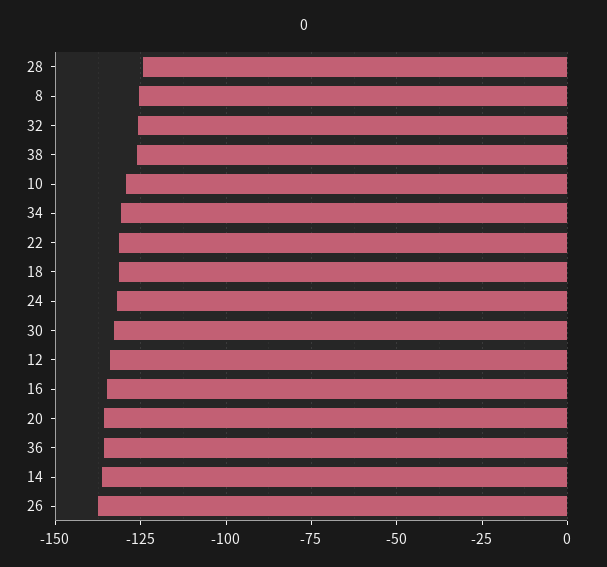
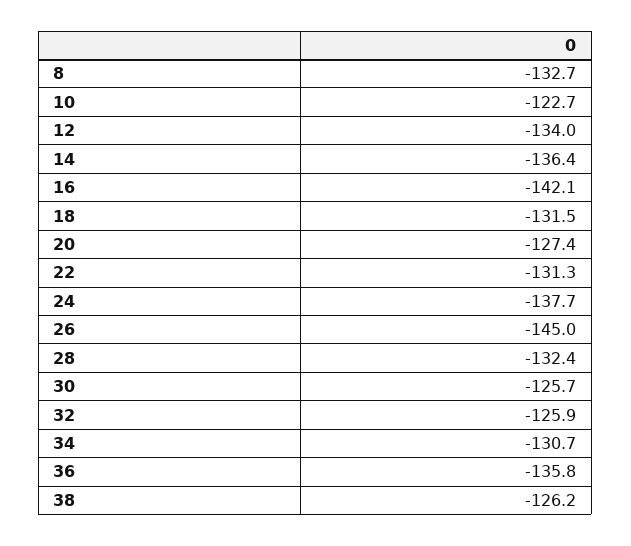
28: -125 -> -132.4
8: -125 -> -132.7
10: -130 -> -122.7
24: -132.5 -> -137.7
30: -132.5 -> -125.7
16: -135 -> -142.1
20: -135 -> -127.4
26: -137.5 -> -145

